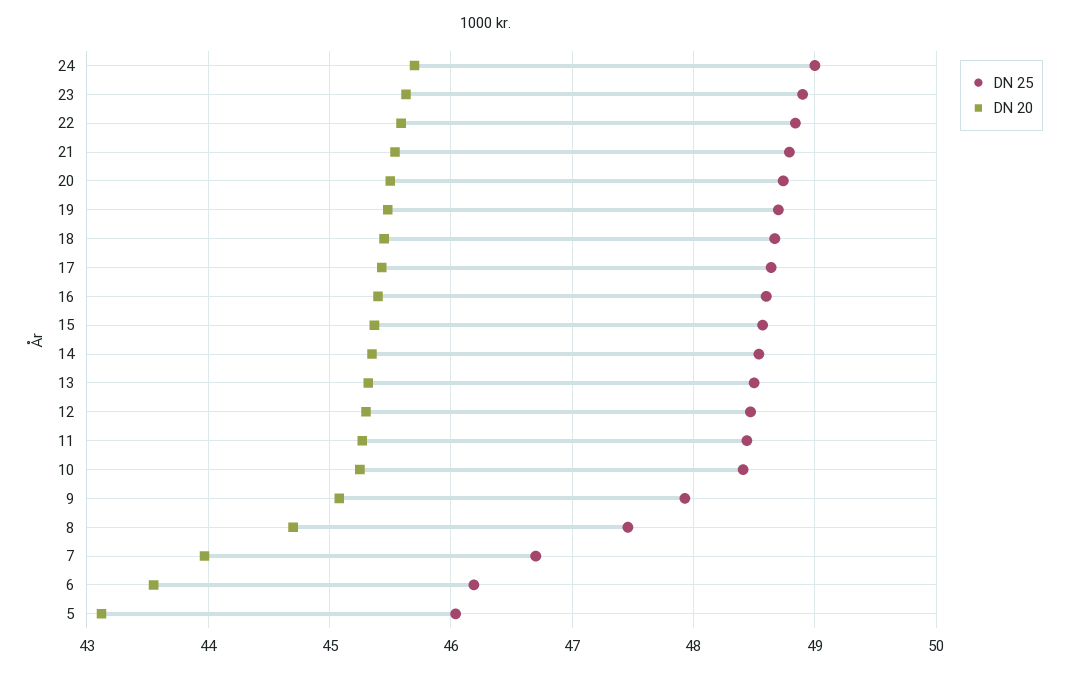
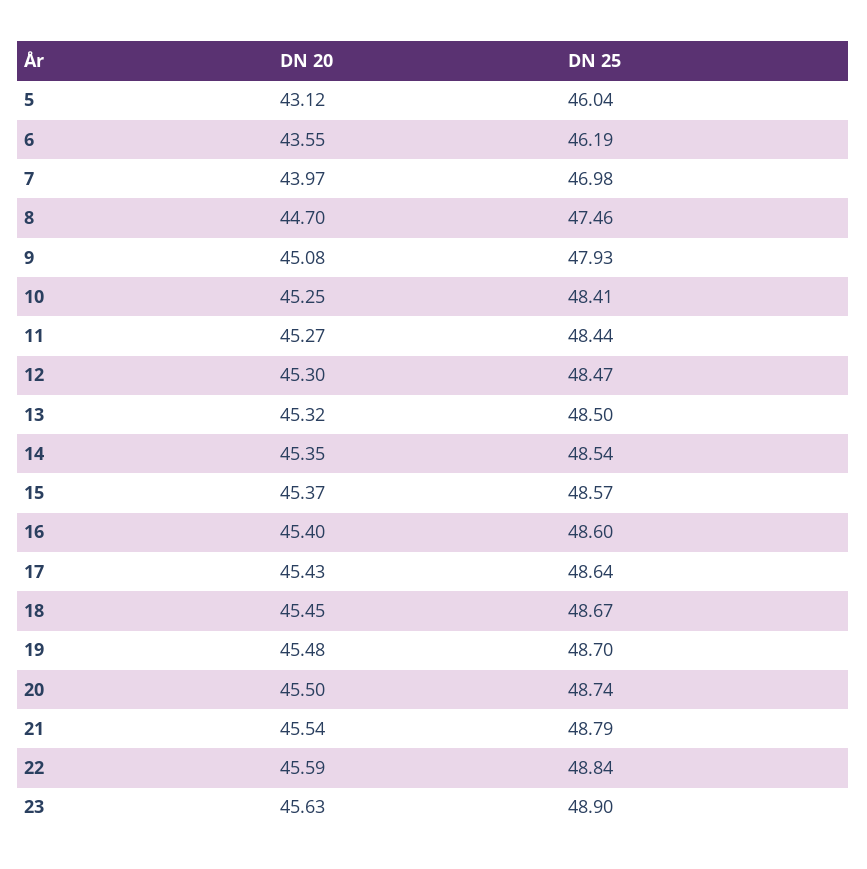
DN 25, 24: 49 -> none
DN 20, 24: 45.7 -> none
DN 25, 7: 46.7 -> 46.98

